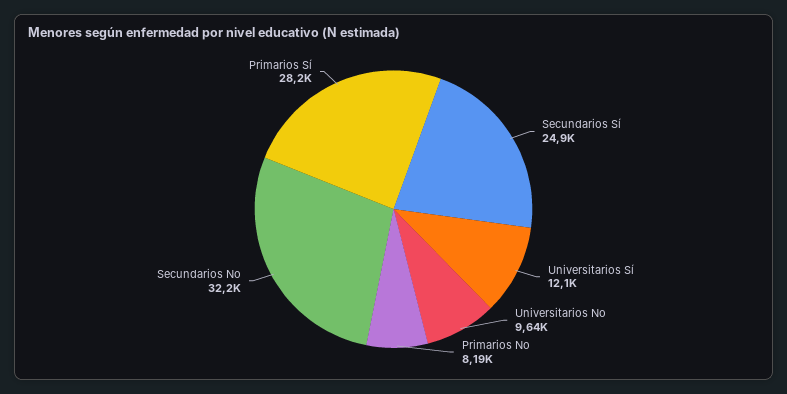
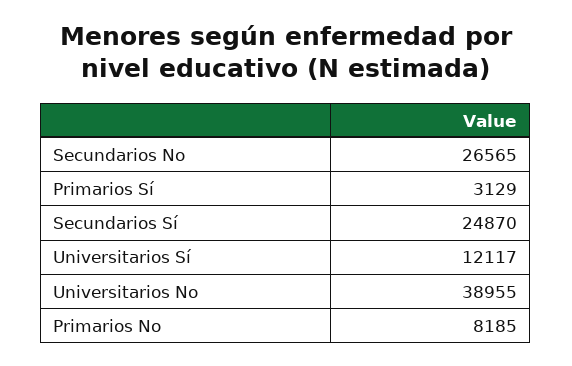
Universitarios No: 9640 -> 38955
Secundarios No: 32200 -> 26565
Primarios Sí: 28200 -> 3129

